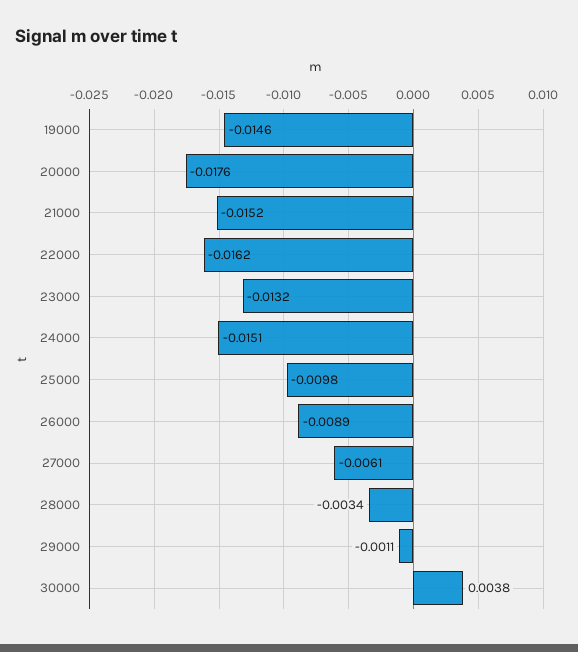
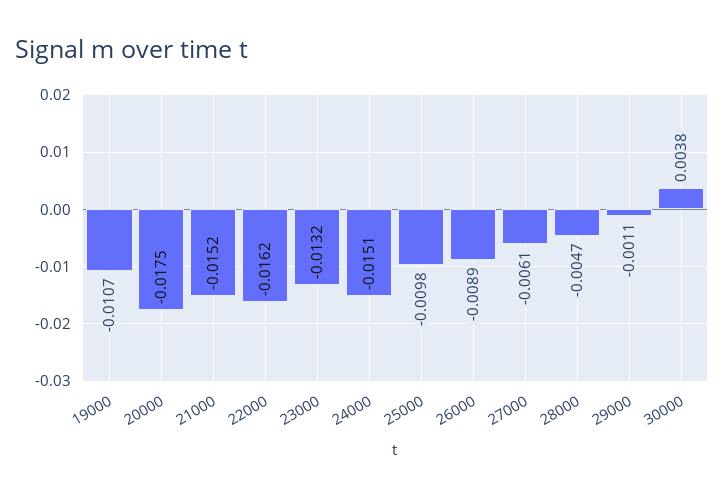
19000: -0.0146 -> -0.0107
20000: -0.0176 -> -0.0175
28000: -0.0034 -> -0.0047

